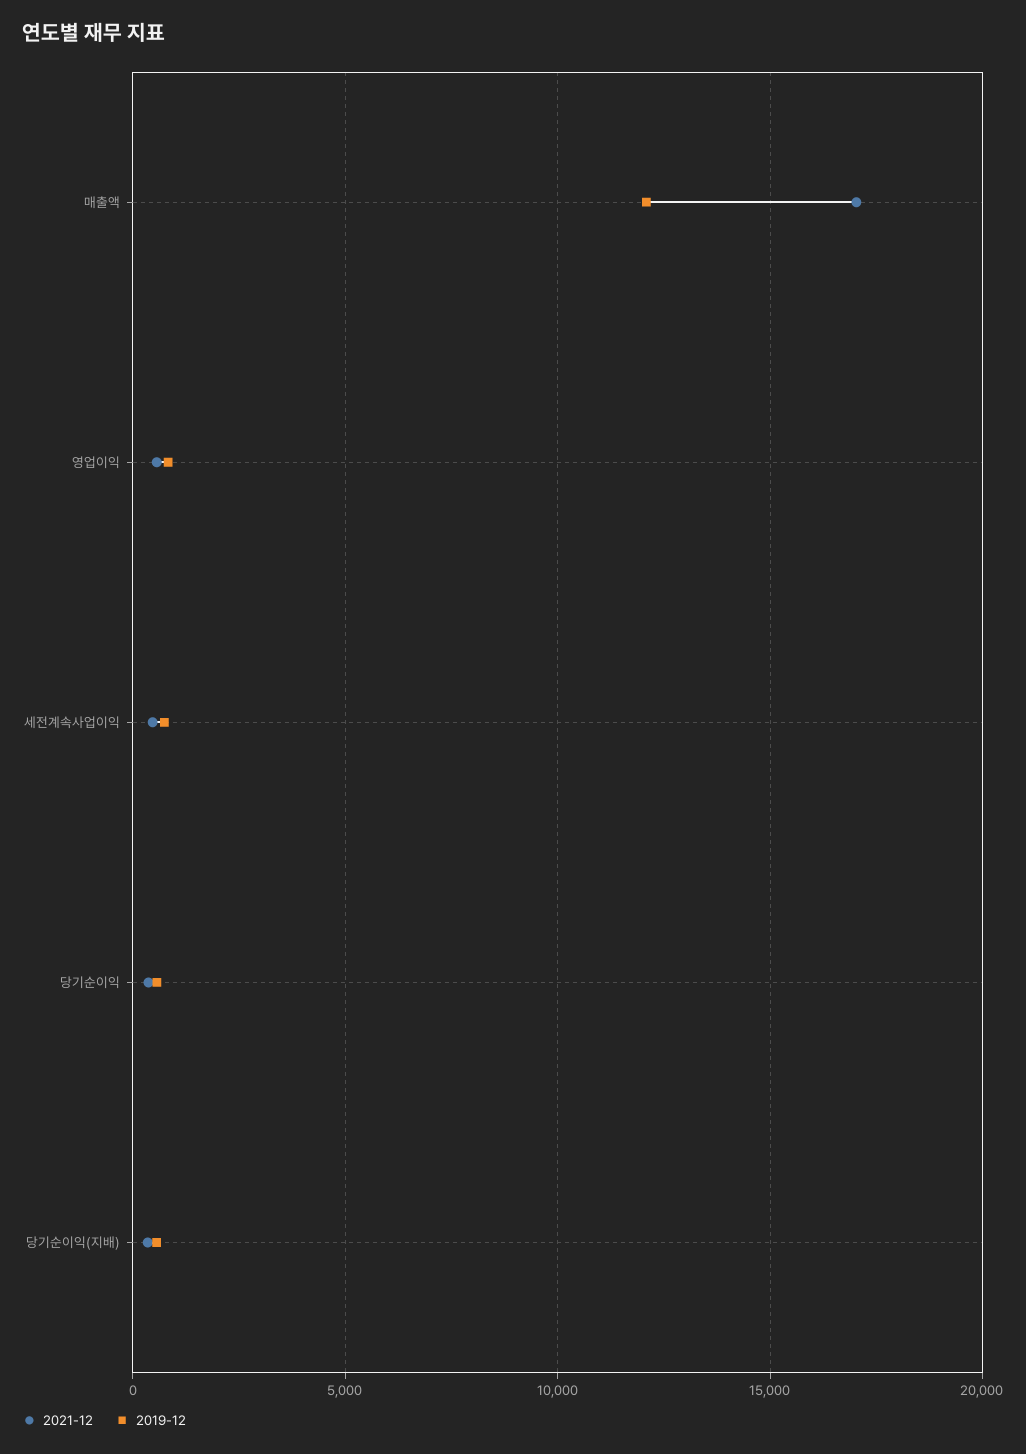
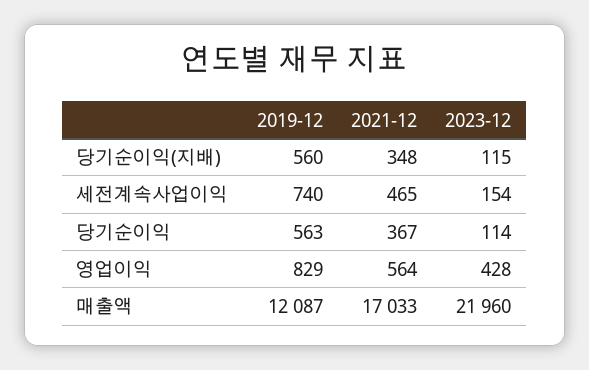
2023-12, 당기순이익(지배): none -> 115
2023-12, 세전계속사업이익: none -> 154
2023-12, 당기순이익: none -> 114
2023-12, 영업이익: none -> 428
2023-12, 매출액: none -> 21960

